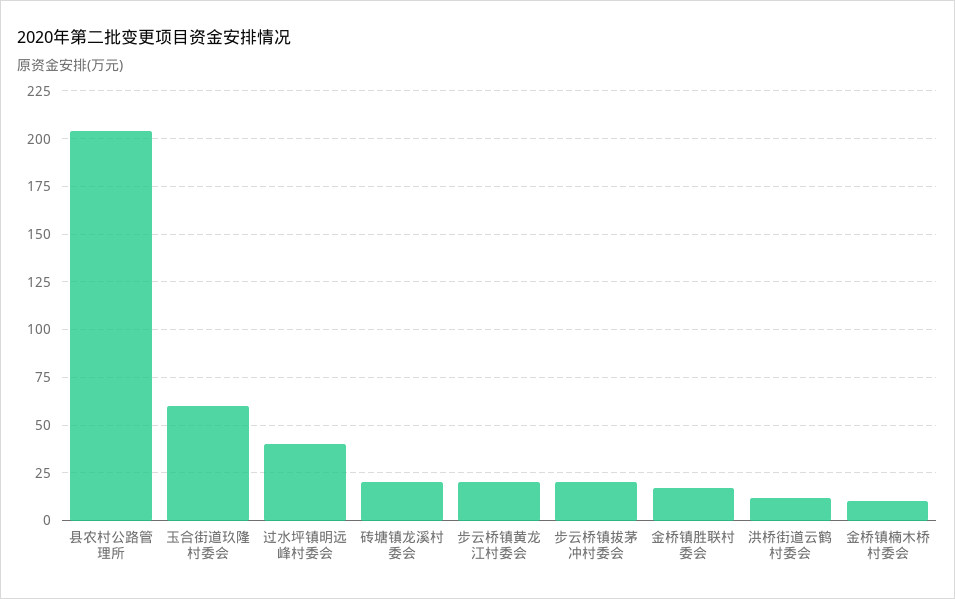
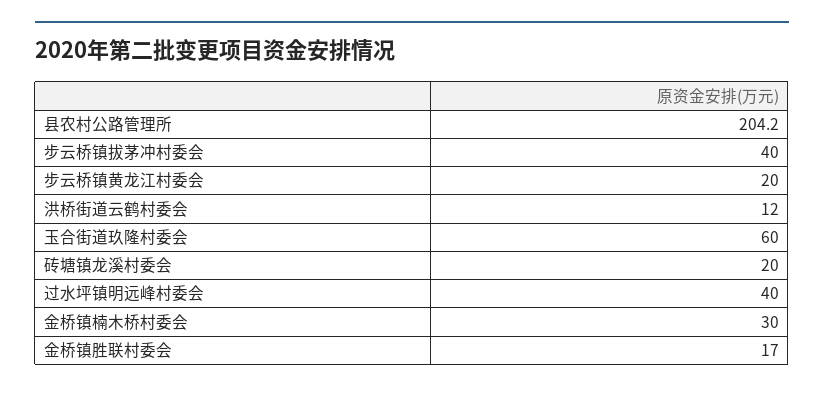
步云桥镇拔茅冲村委会: 20 -> 40
金桥镇楠木桥村委会: 10 -> 30

